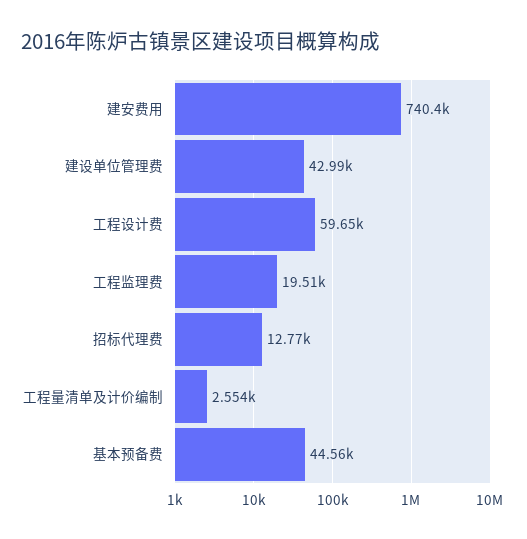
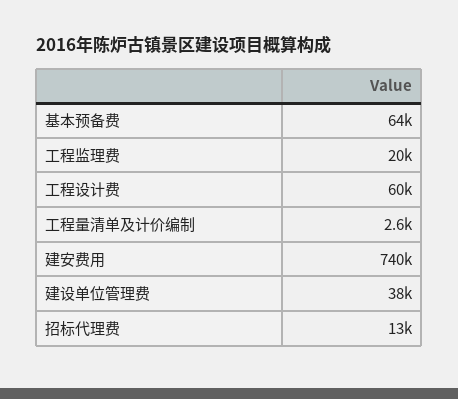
建设单位管理费: 42990 -> 38000
基本预备费: 44560 -> 64000

